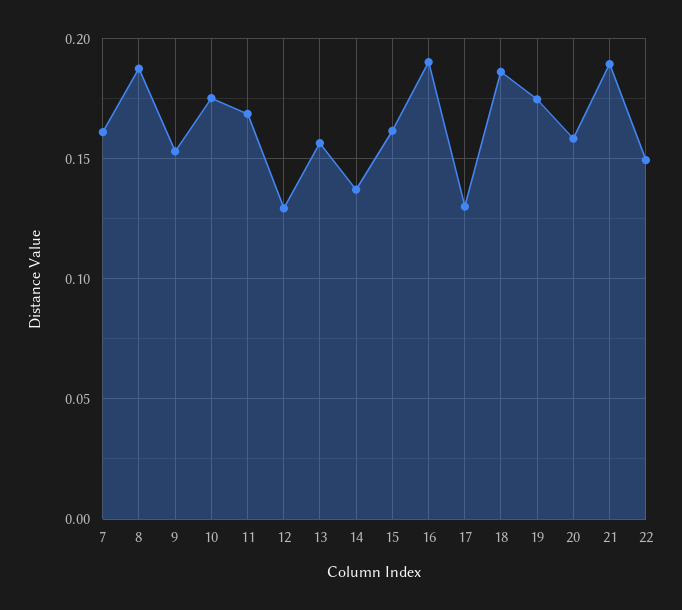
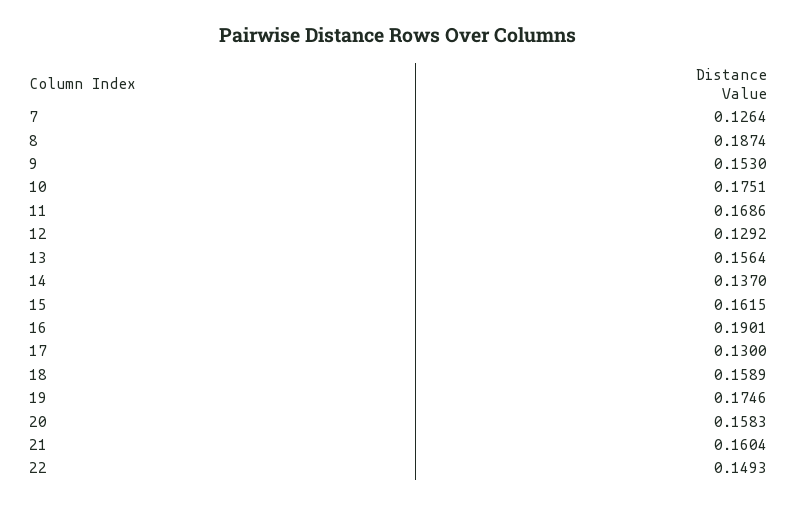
7: 0.16 -> 0.1264
18: 0.185 -> 0.1589
21: 0.19 -> 0.1604

